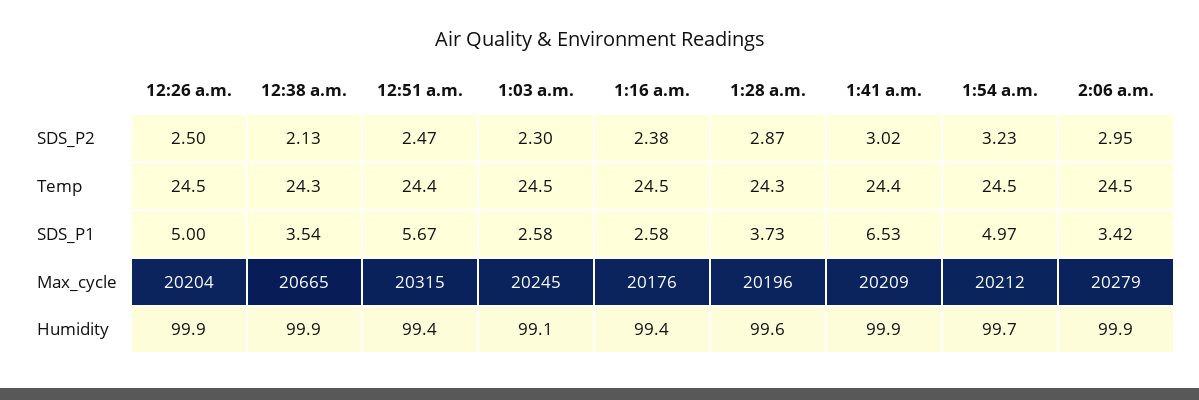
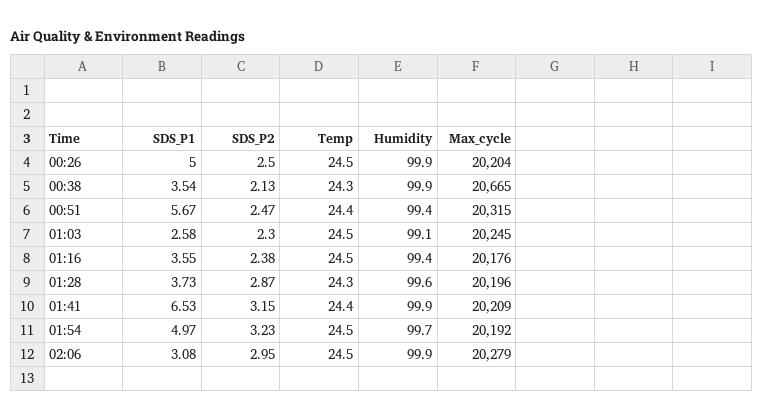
1:41 a.m., SDS_P2: 3.02 -> 3.15
1:16 a.m., SDS_P1: 2.58 -> 3.55
2:06 a.m., SDS_P1: 3.42 -> 3.08
1:54 a.m., Max_cycle: 20212 -> 20192

